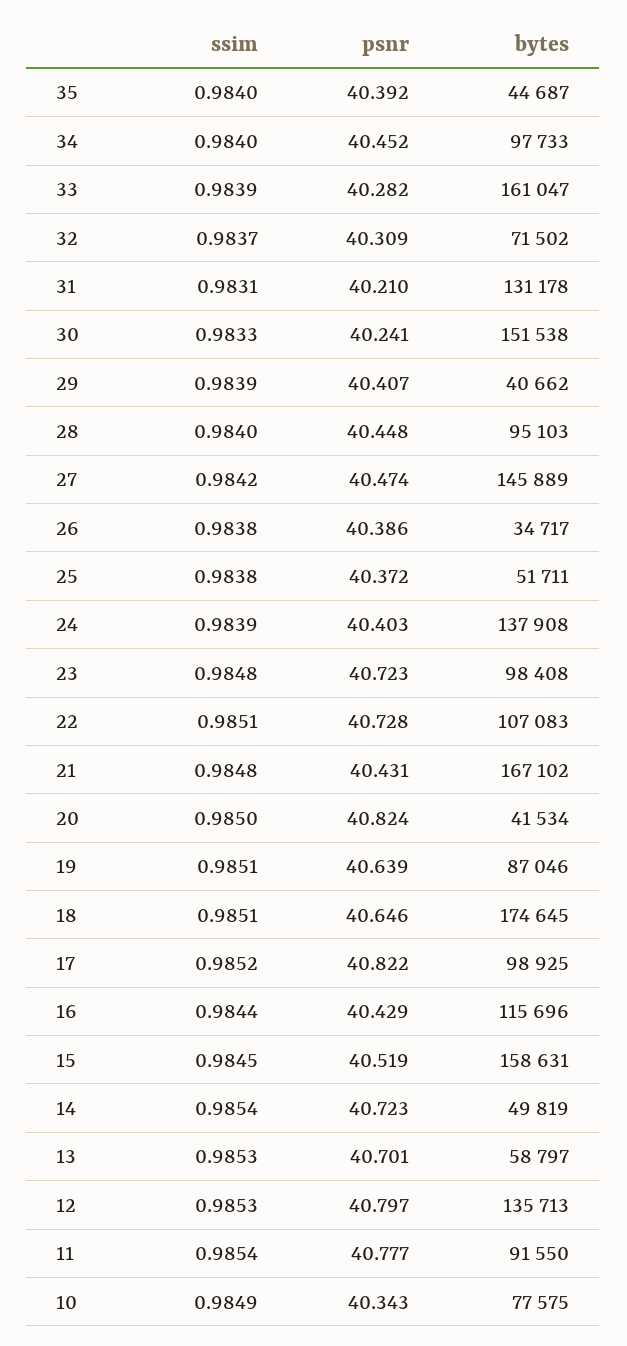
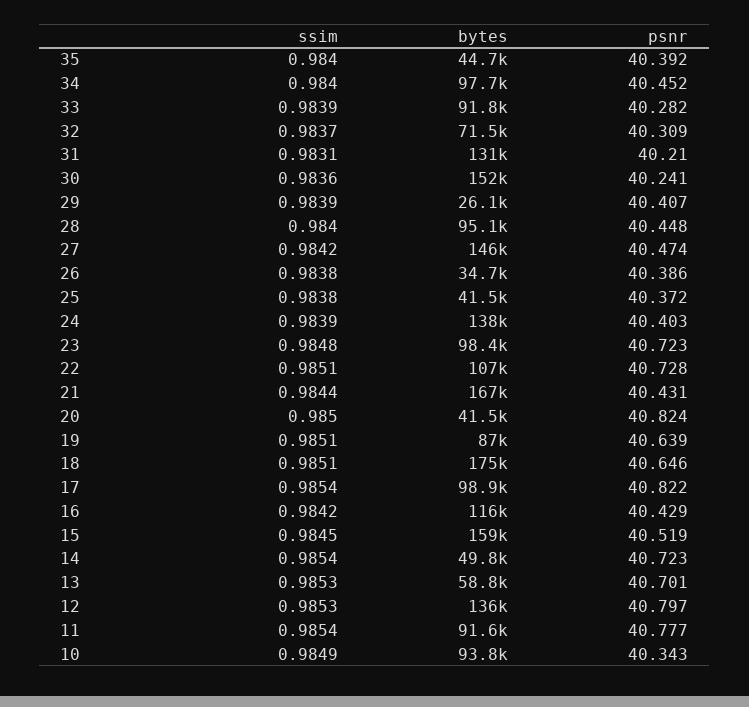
bytes, 33: 161047 -> 91800
ssim, 30: 0.9833 -> 0.9836
bytes, 29: 40662 -> 26100
bytes, 25: 51711 -> 41500
ssim, 21: 0.9848 -> 0.9844
ssim, 17: 0.9852 -> 0.9854
ssim, 16: 0.9844 -> 0.9842
bytes, 10: 77575 -> 93800

